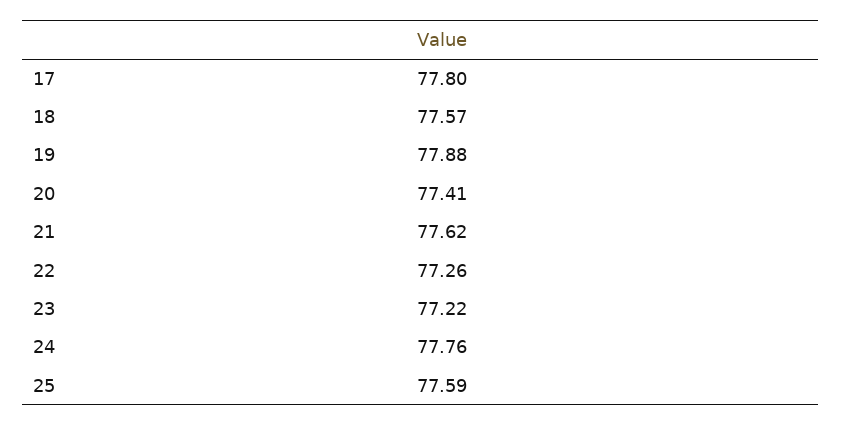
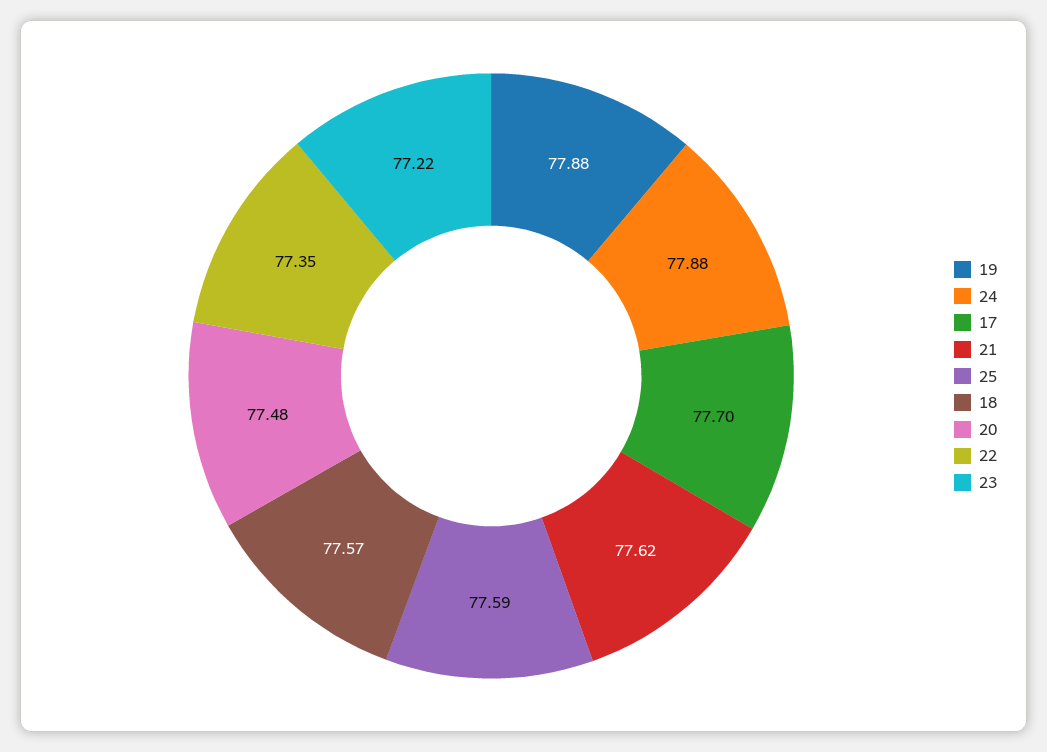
17: 77.8 -> 77.7
20: 77.41 -> 77.48
22: 77.26 -> 77.35
24: 77.76 -> 77.88

